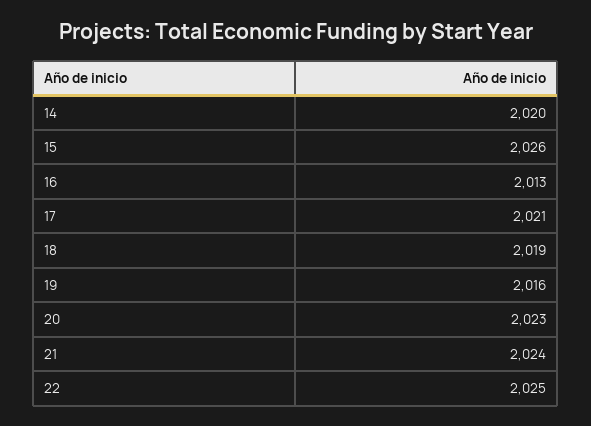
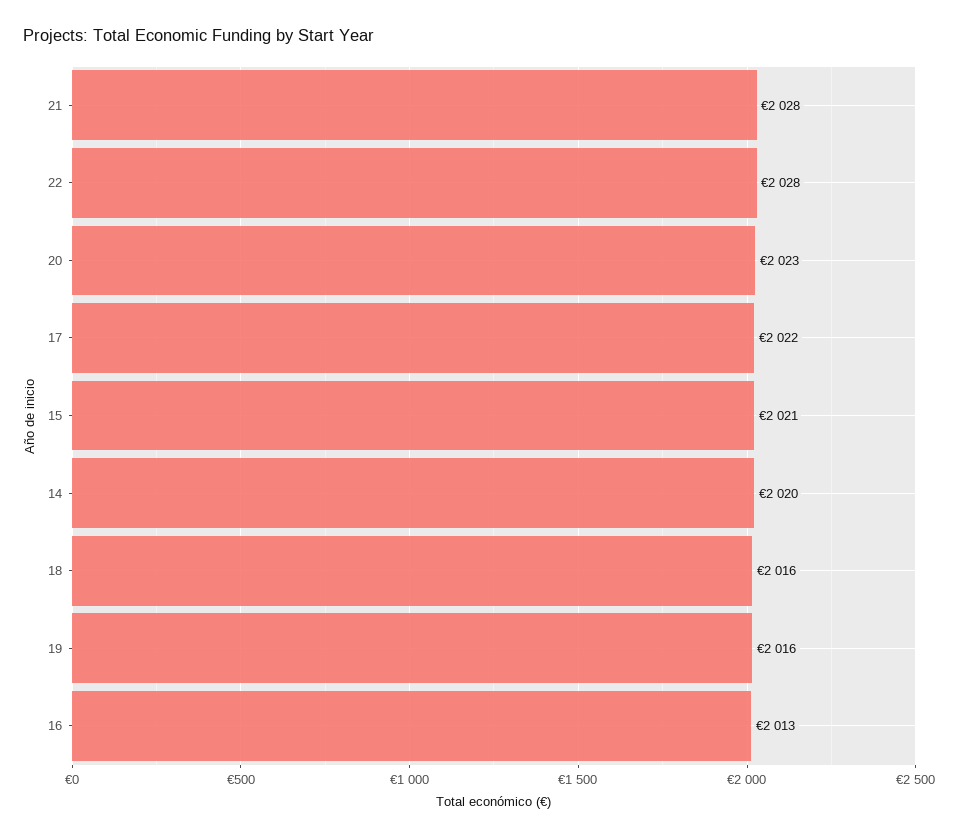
15: 2026 -> 2021
17: 2021 -> 2022
18: 2019 -> 2016
21: 2024 -> 2028
22: 2025 -> 2028

